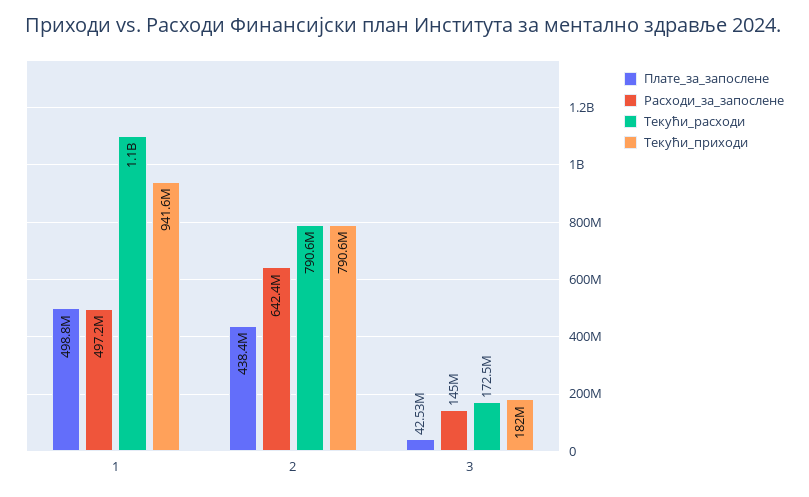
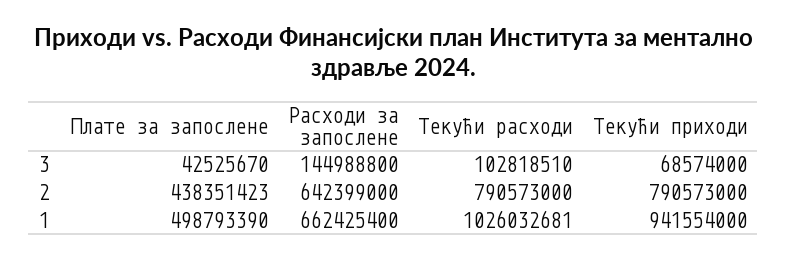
Расходи_за_запослене, 1: 497200000 -> 662425400
Текући_расходи, 1: 1100000000 -> 1026032681
Текући_расходи, 3: 172500000 -> 102818510
Текући_приходи, 3: 182000000 -> 68574000

